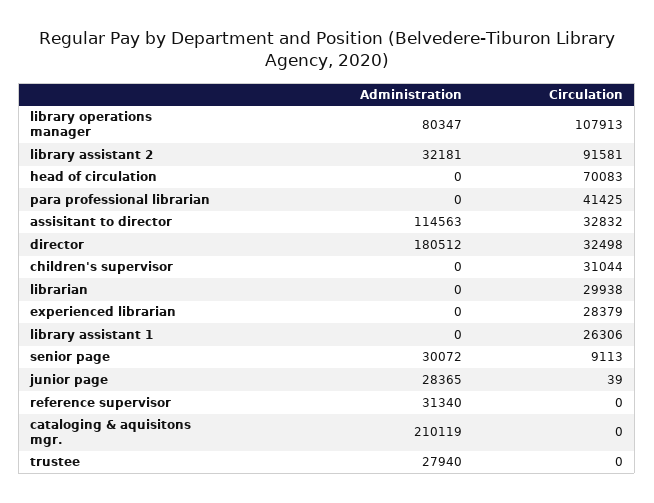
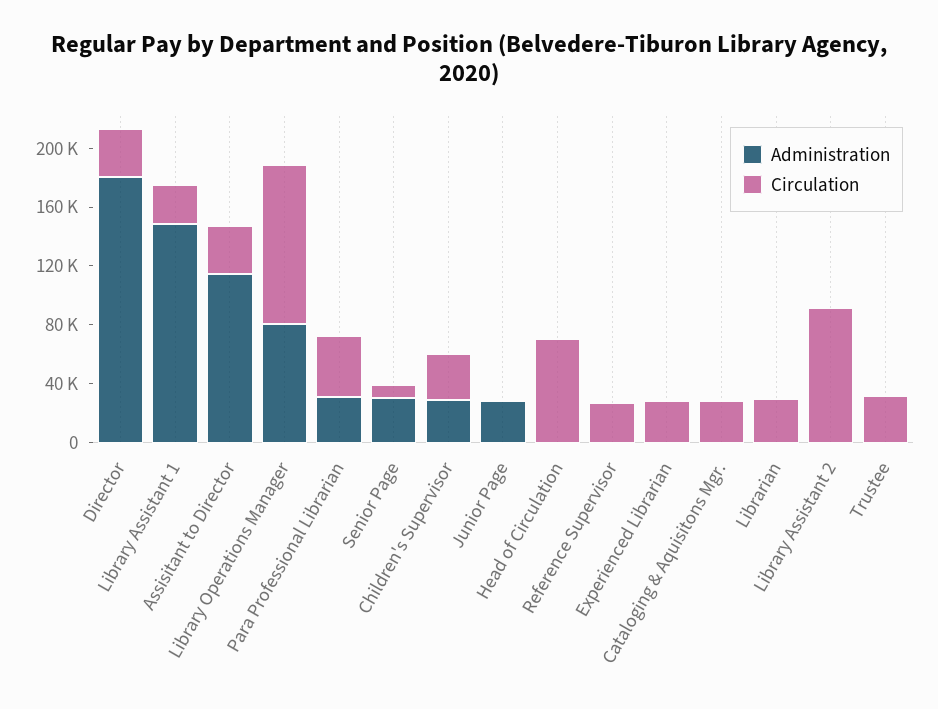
Administration, library assistant 2: 32181 -> 0
Administration, para professional librarian: 0 -> 30000
Administration, children's supervisor: 0 -> 30000
Administration, library assistant 1: 0 -> 150000
Administration, reference supervisor: 31340 -> 0
Circulation, reference supervisor: 0 -> 30000
Administration, cataloging & aquisitons mgr.: 210119 -> 0
Circulation, cataloging & aquisitons mgr.: 0 -> 30000
Administration, trustee: 27940 -> 0
Circulation, trustee: 0 -> 30000

